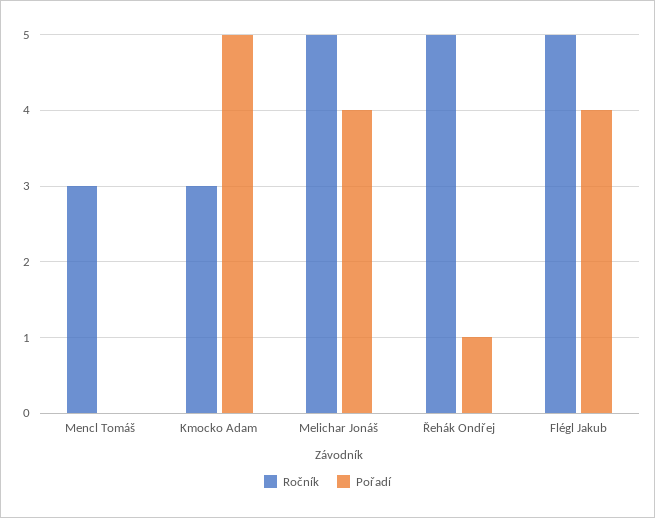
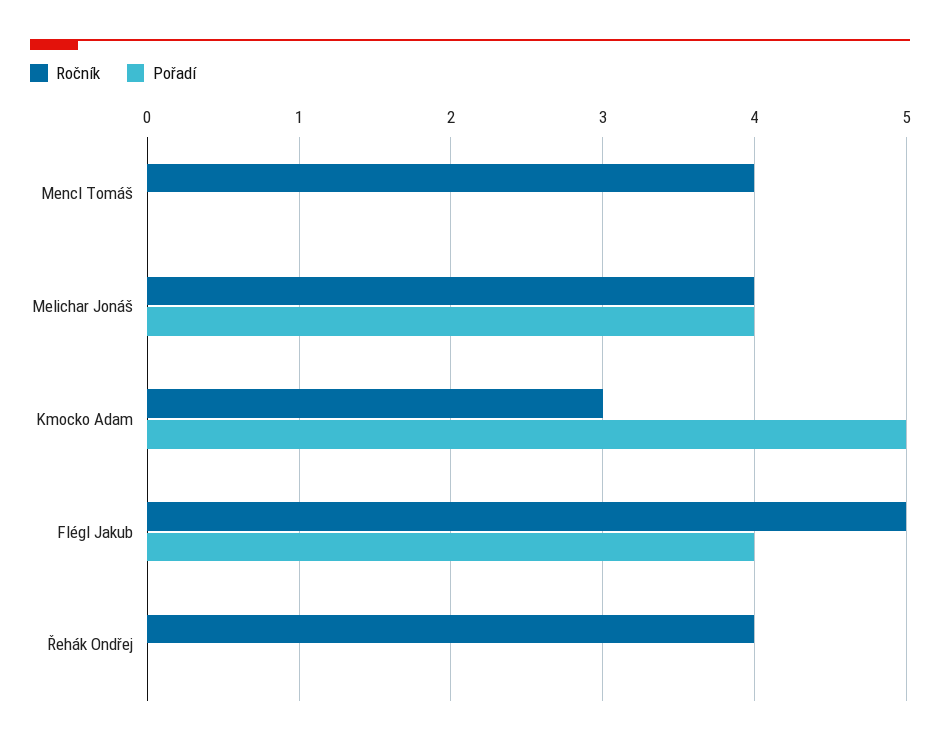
Ročník, Mencl Tomáš: 3 -> 4
Ročník, Melichar Jonáš: 5 -> 4
Ročník, Řehák Ondřej: 5 -> 4
Pořadí, Řehák Ondřej: 1 -> 0

